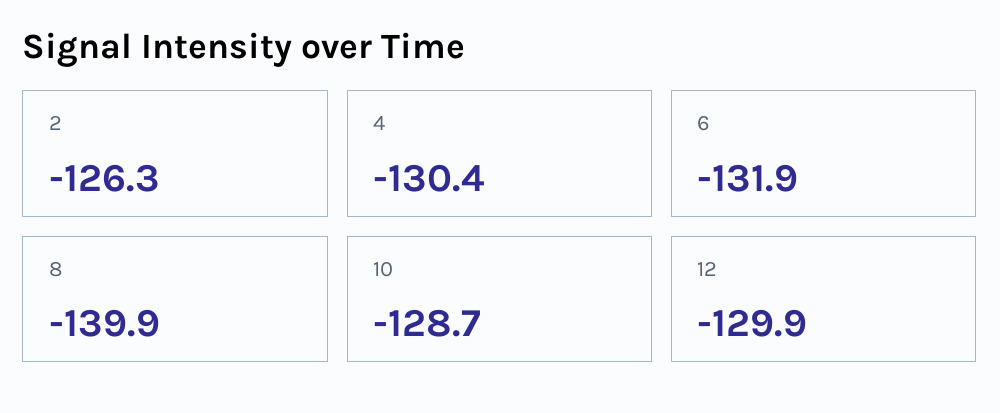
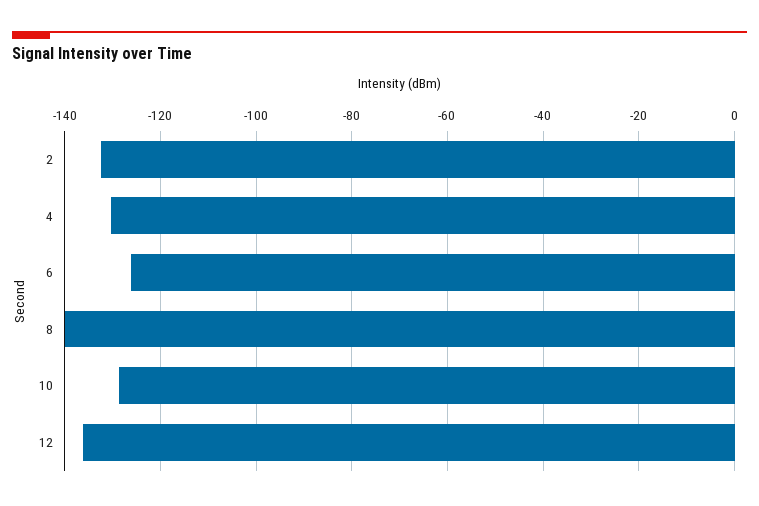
2: -126.3 -> -132
6: -131.9 -> -126
12: -129.9 -> -136

